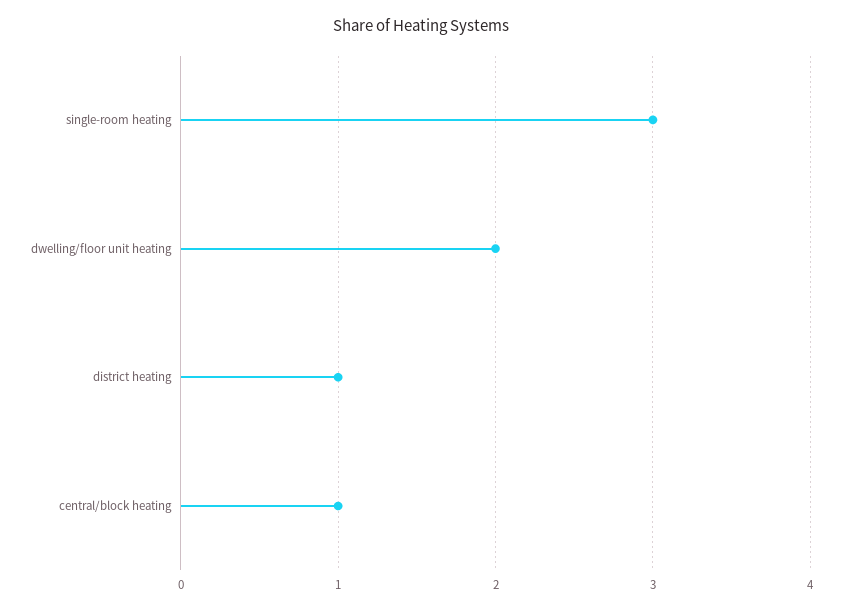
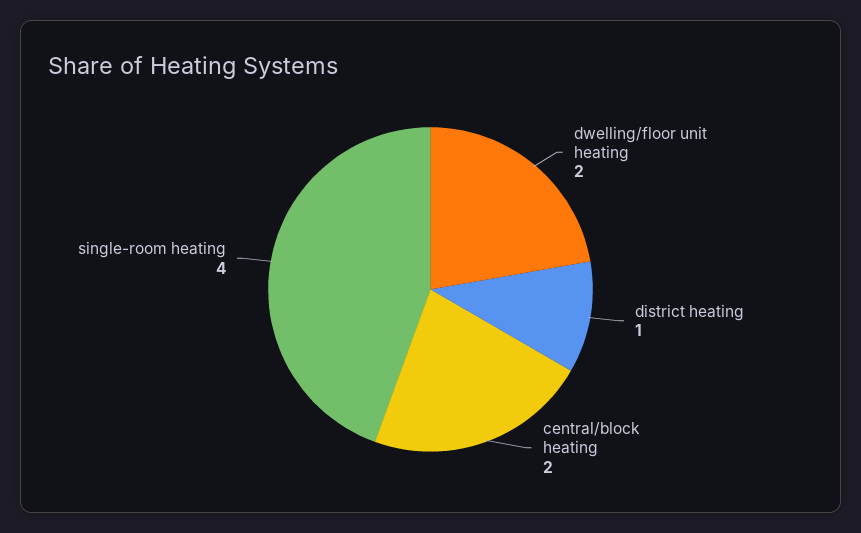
single-room heating: 3 -> 4
central/block heating: 1 -> 2

